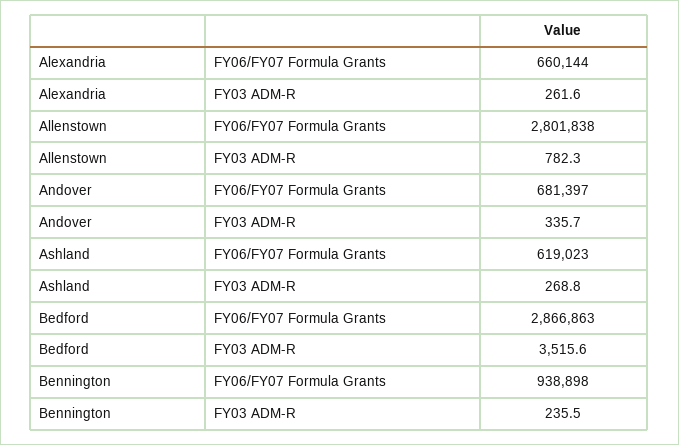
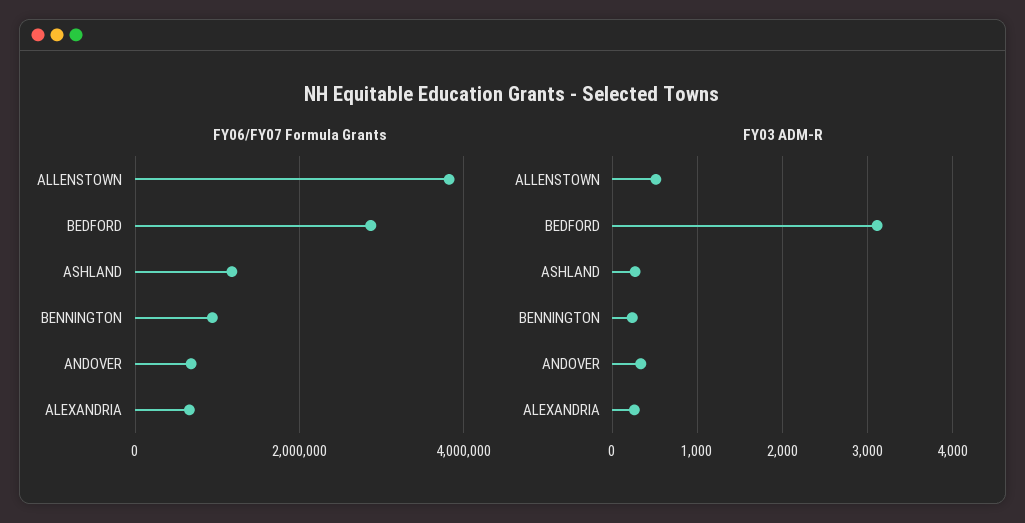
FY06/FY07 Formula Grants, Allenstown: 2801838 -> 3800000
FY03 ADM-R, Allenstown: 782.3 -> 500
FY06/FY07 Formula Grants, Ashland: 619023 -> 1200000
FY03 ADM-R, Bedford: 3515.6 -> 3100

